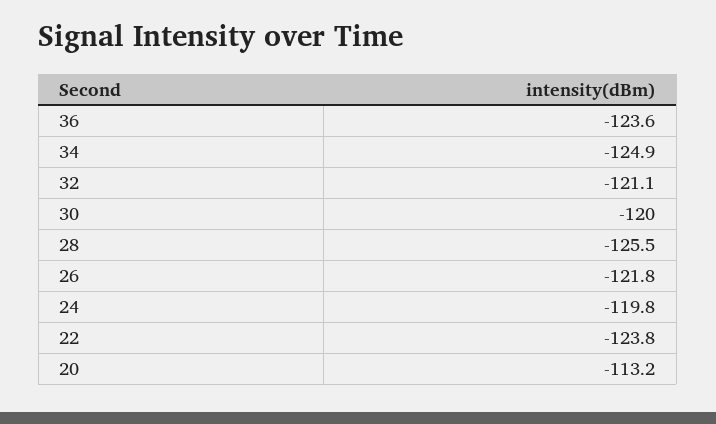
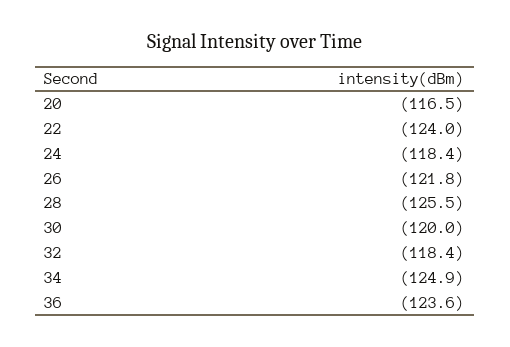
32: -121.1 -> -118.4
24: -119.8 -> -118.4
22: -123.8 -> -124
20: -113.2 -> -116.5

